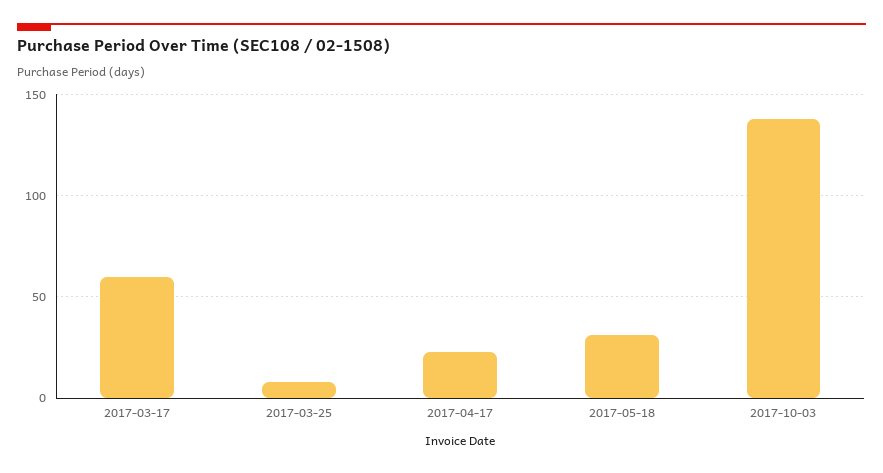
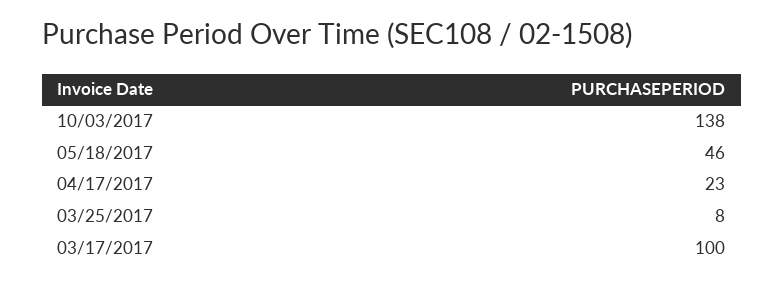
2017-03-17: 60 -> 100
2017-05-18: 30 -> 46

